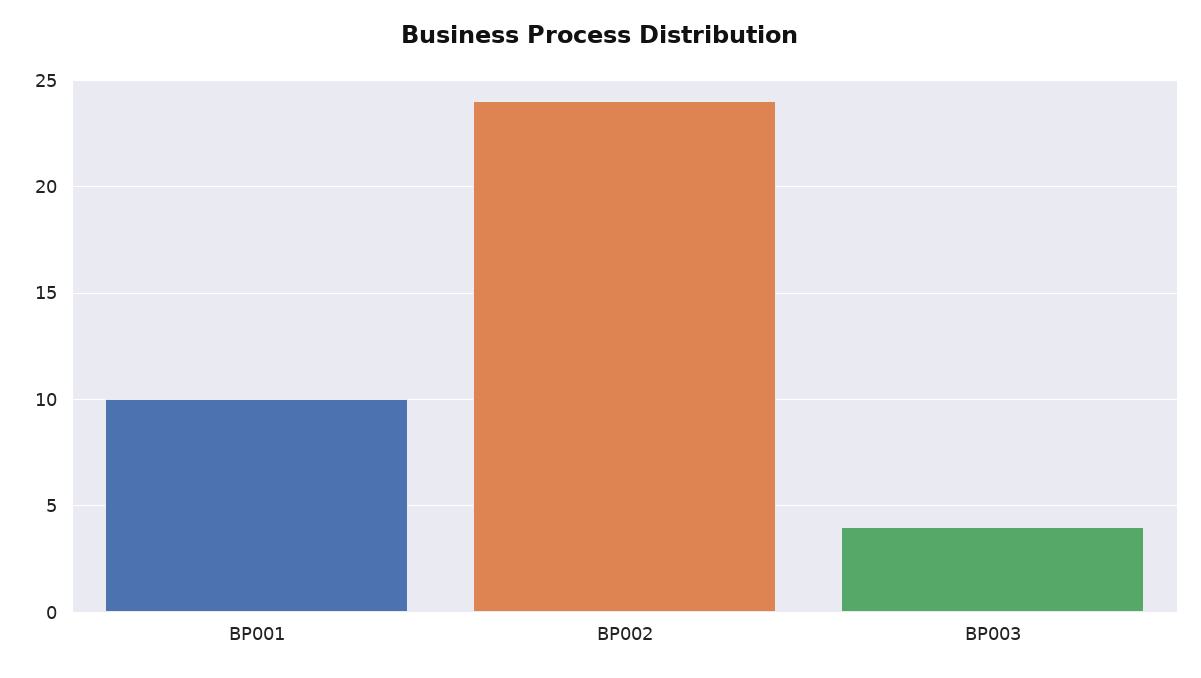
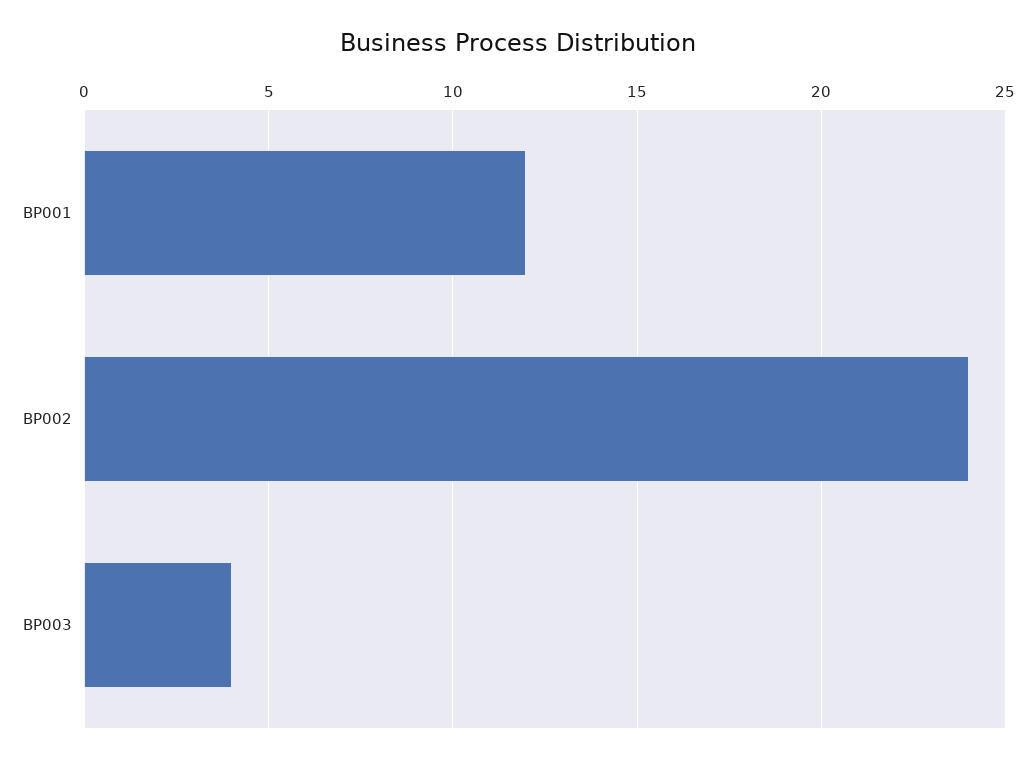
BP001: 10 -> 12

